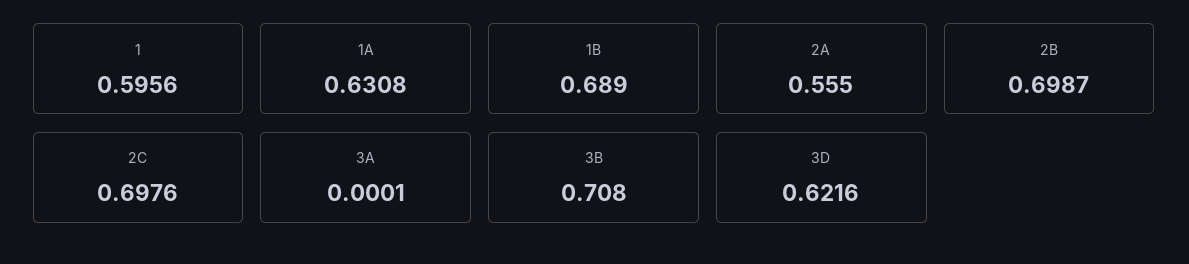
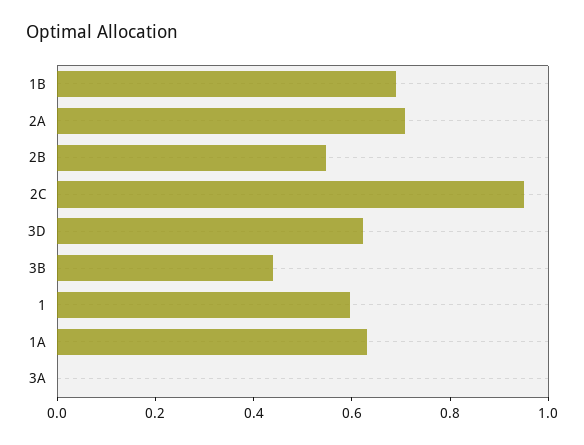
2A: 0.555 -> 0.7
2B: 0.6987 -> 0.55
2C: 0.6976 -> 0.95
3B: 0.708 -> 0.45

